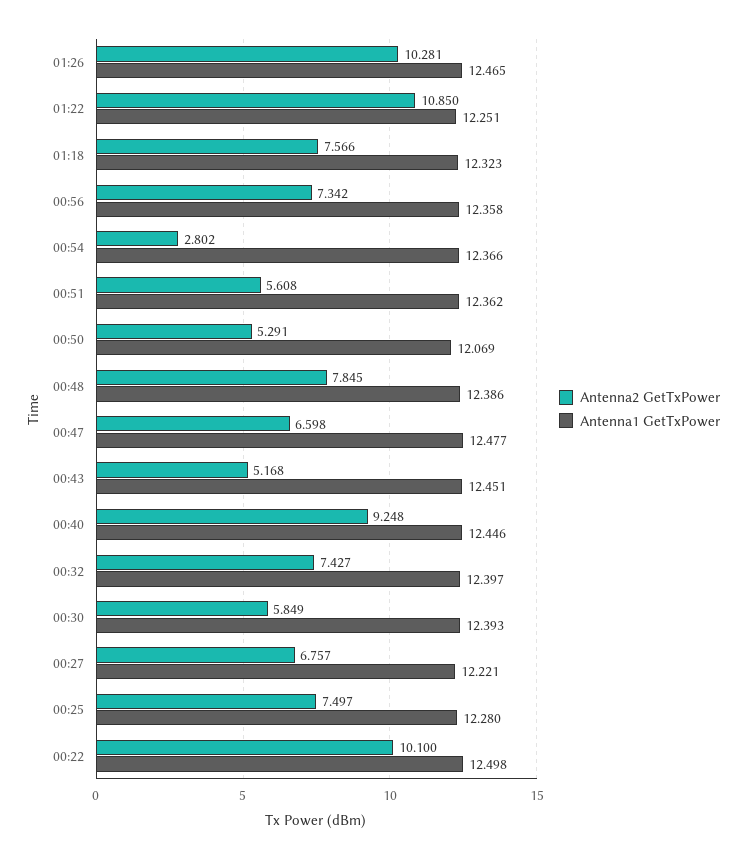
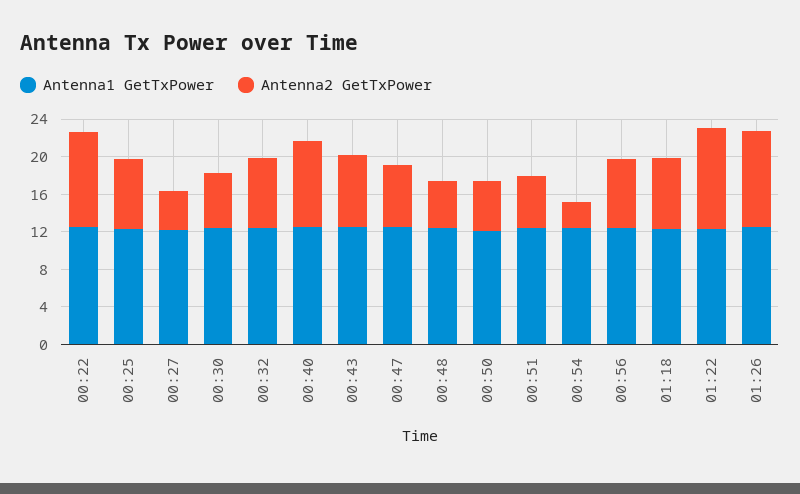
Antenna2 GetTxPower, 00:48: 7.845 -> 5
Antenna2 GetTxPower, 00:43: 5.168 -> 8
Antenna2 GetTxPower, 00:27: 6.757 -> 4

